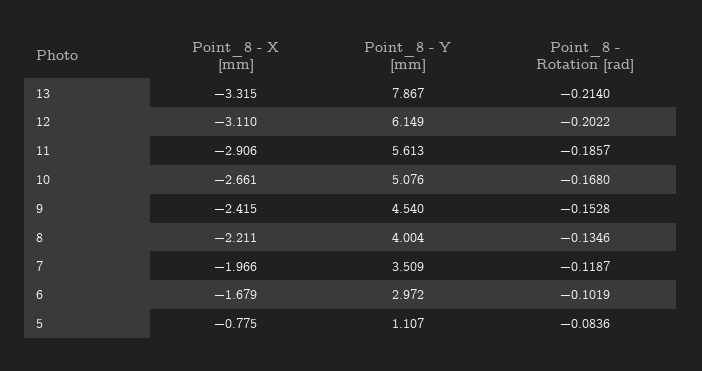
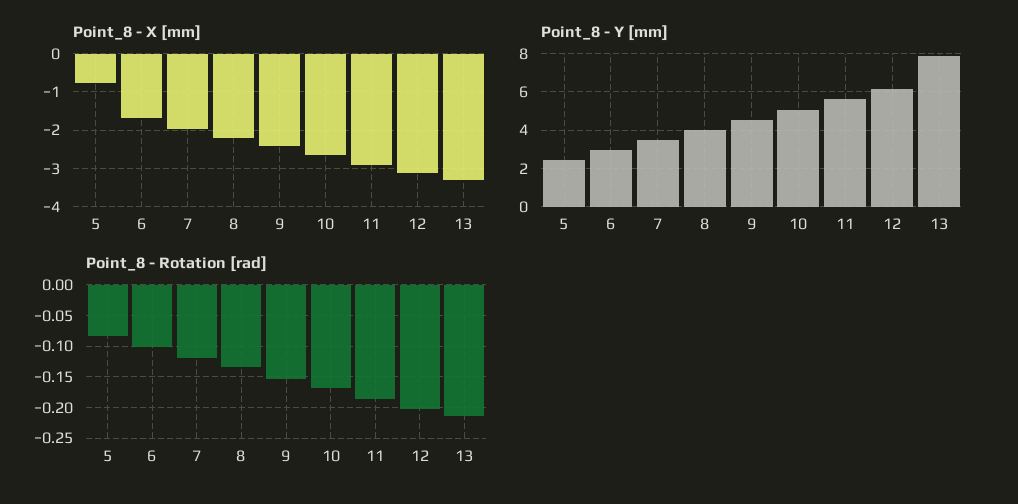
Point_8 - Y [mm], 5: 1.107 -> 2.5

